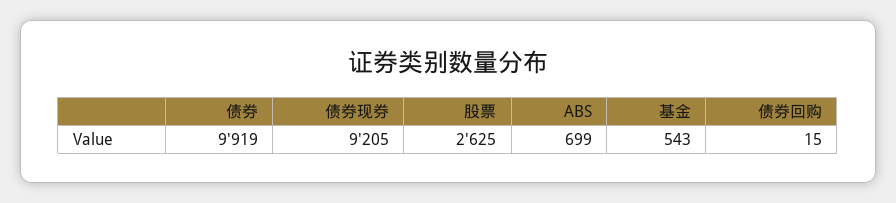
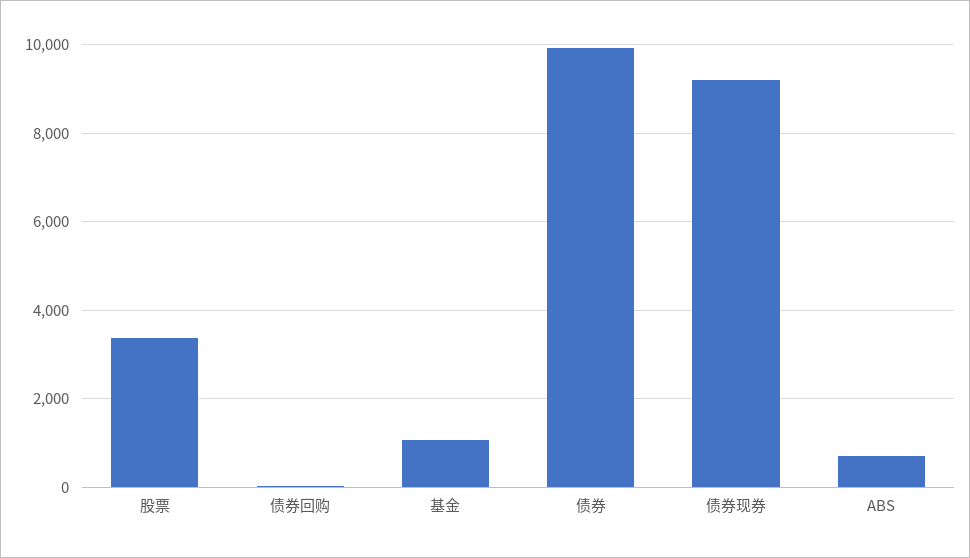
股票: 2625 -> 3400
基金: 543 -> 1000

